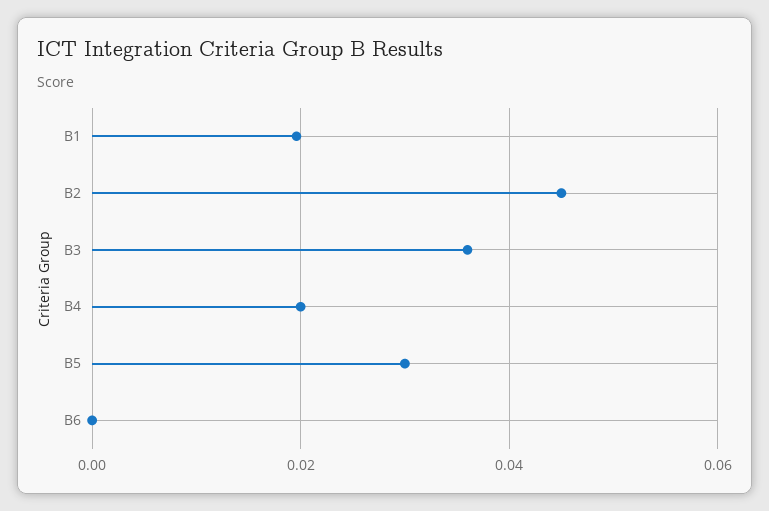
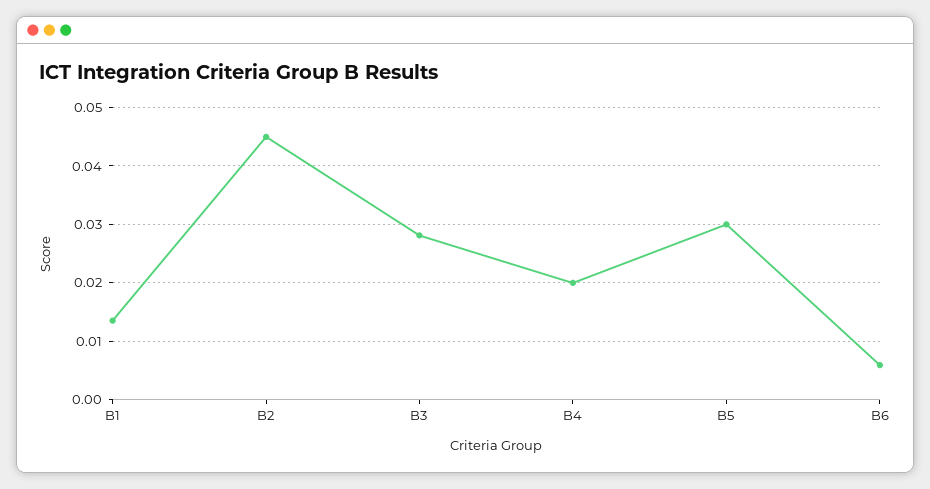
B1: 0.02 -> 0.014
B3: 0.036 -> 0.028
B6: 0 -> 0.006

